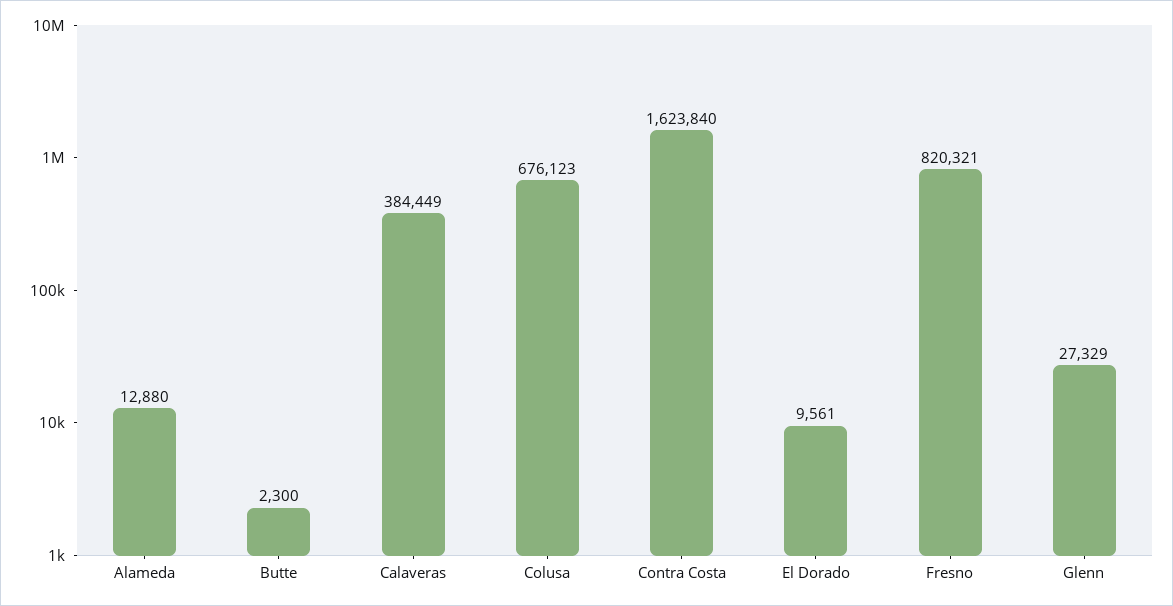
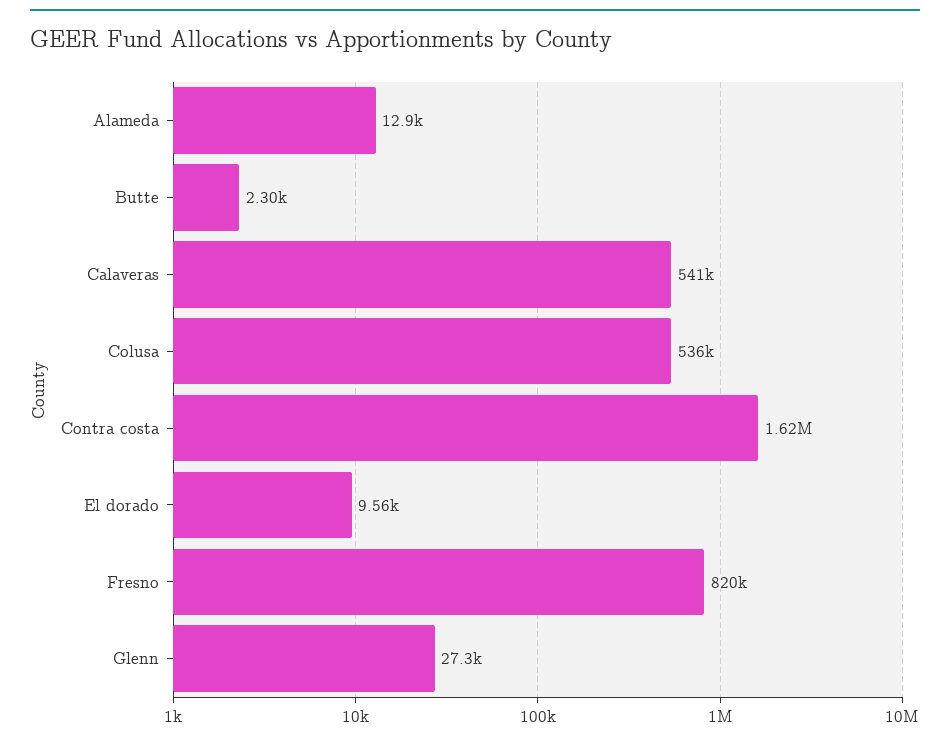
Calaveras: 384449 -> 541000
Colusa: 676123 -> 536000

